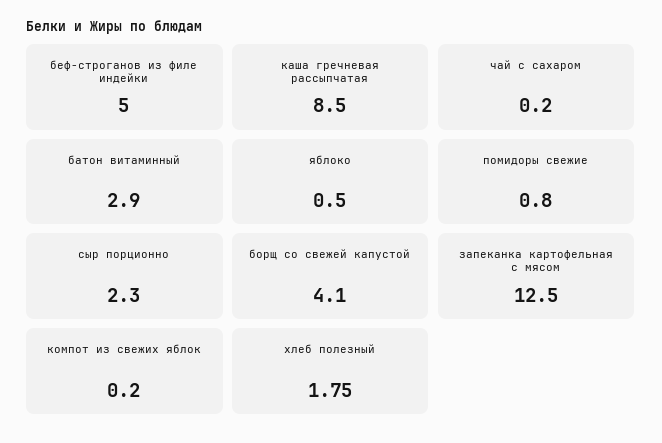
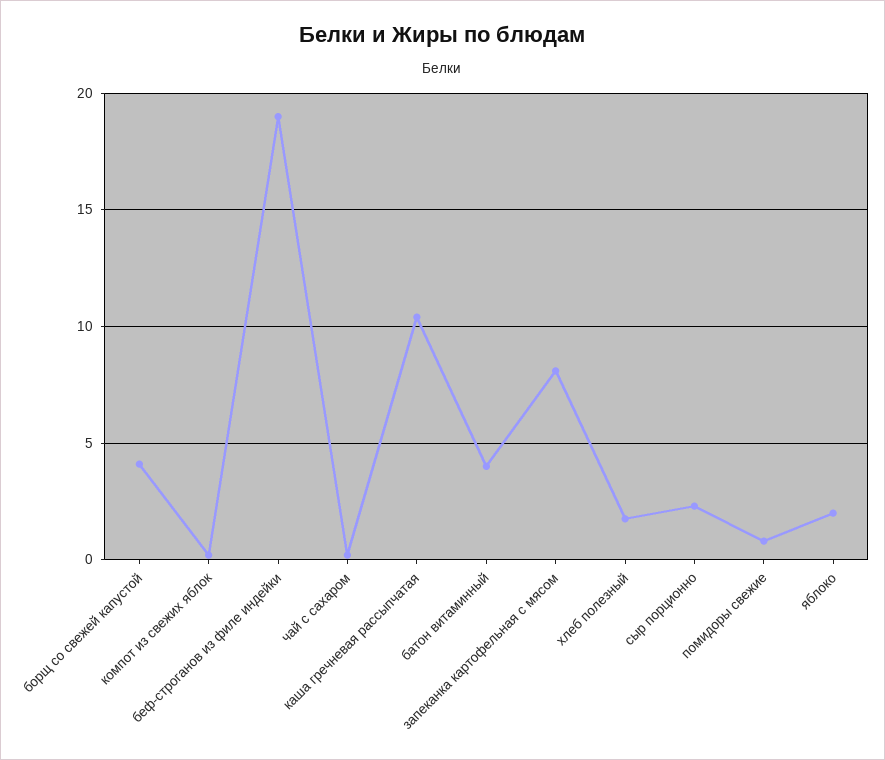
беф-строганов из филе индейки: 5 -> 19
каша гречневая рассыпчатая: 8.5 -> 10.5
батон витаминный: 2.9 -> 4
яблоко: 0.5 -> 2
запеканка картофельная с мясом: 12.5 -> 8

